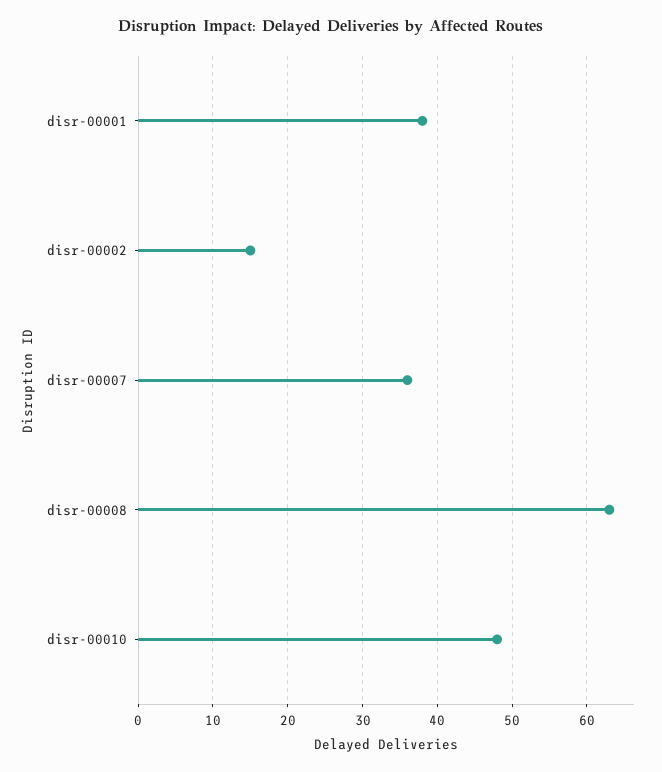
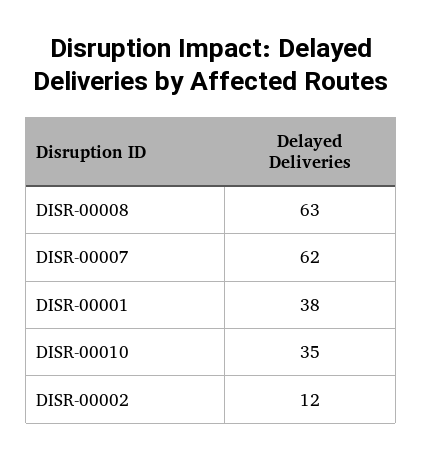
disr-00002: 15 -> 12
disr-00007: 36 -> 62
disr-00010: 48 -> 35

